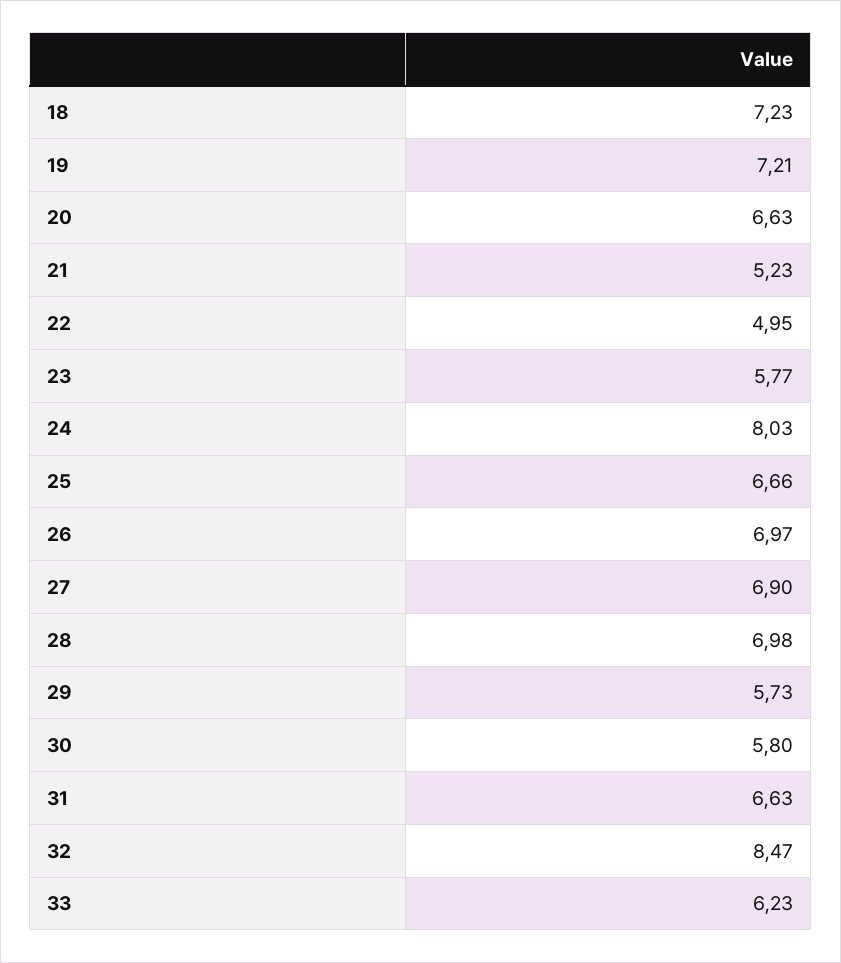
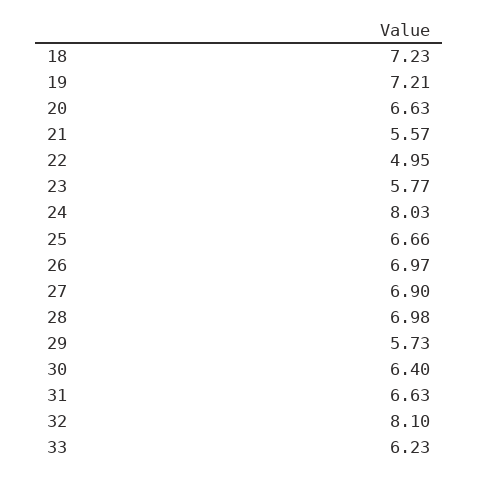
21: 5.23 -> 5.57
30: 5.8 -> 6.4
32: 8.47 -> 8.1

